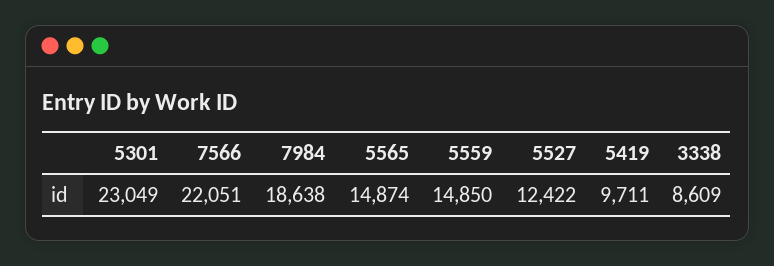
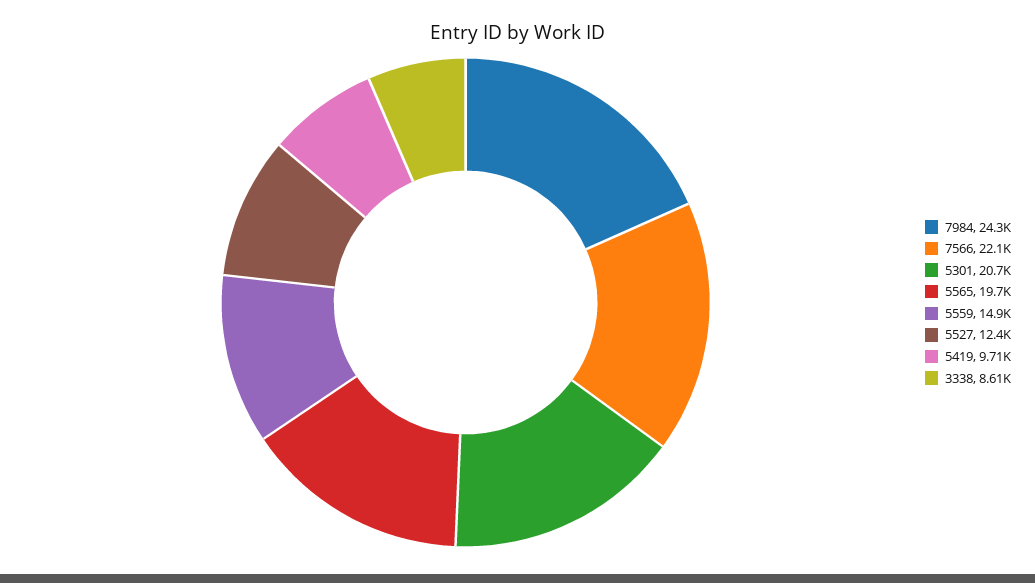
5301: 23049 -> 20700
7984: 18638 -> 24300
5565: 14874 -> 19700

